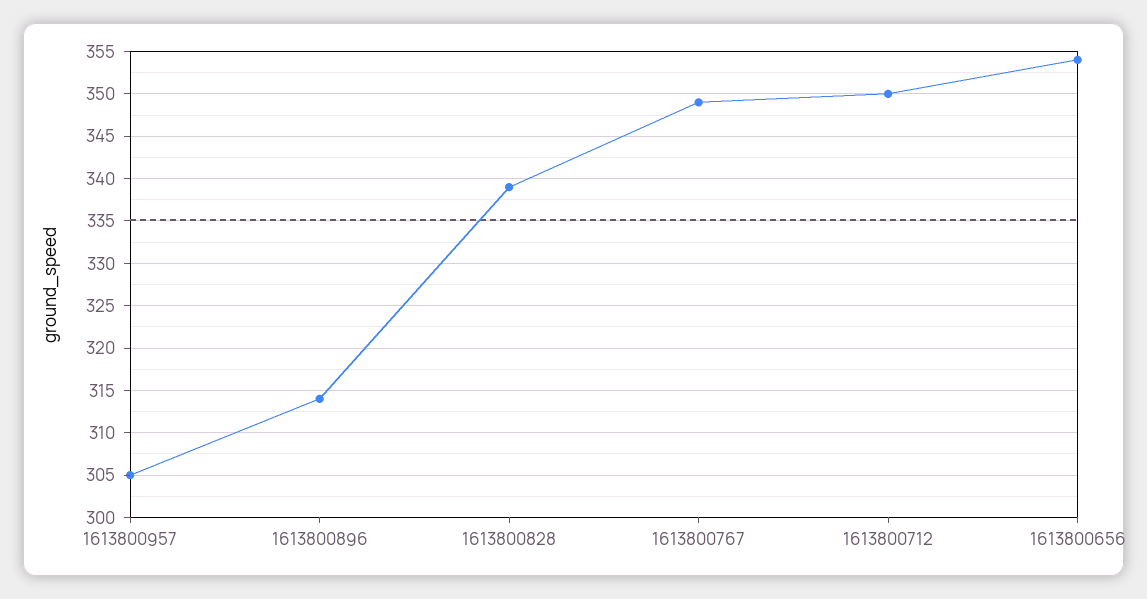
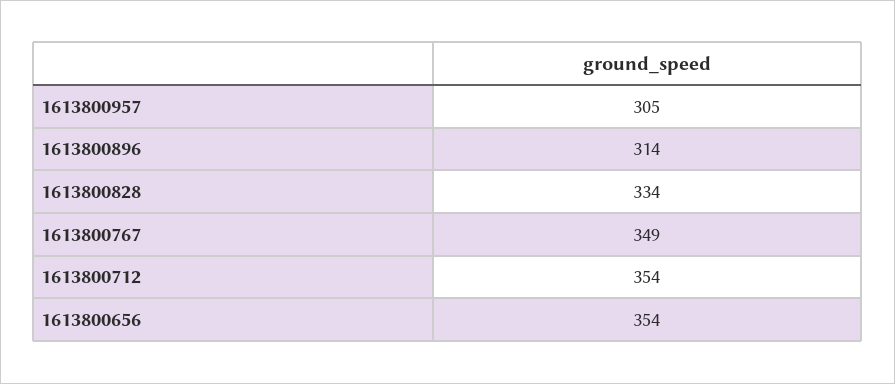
1613800828: 339 -> 334
1613800712: 350 -> 354

